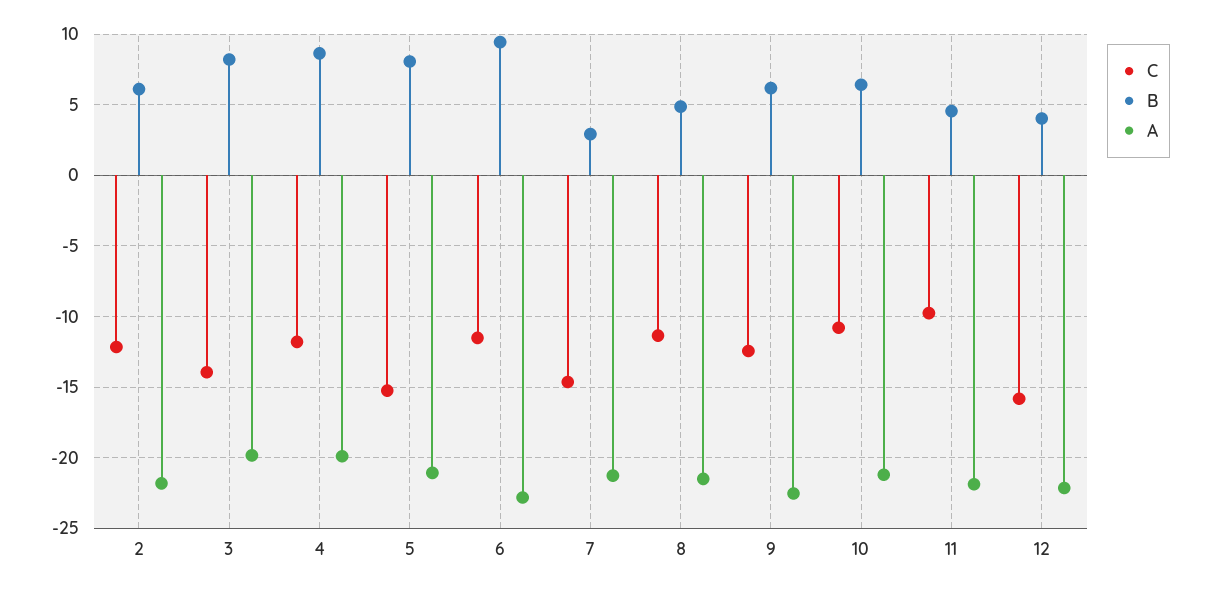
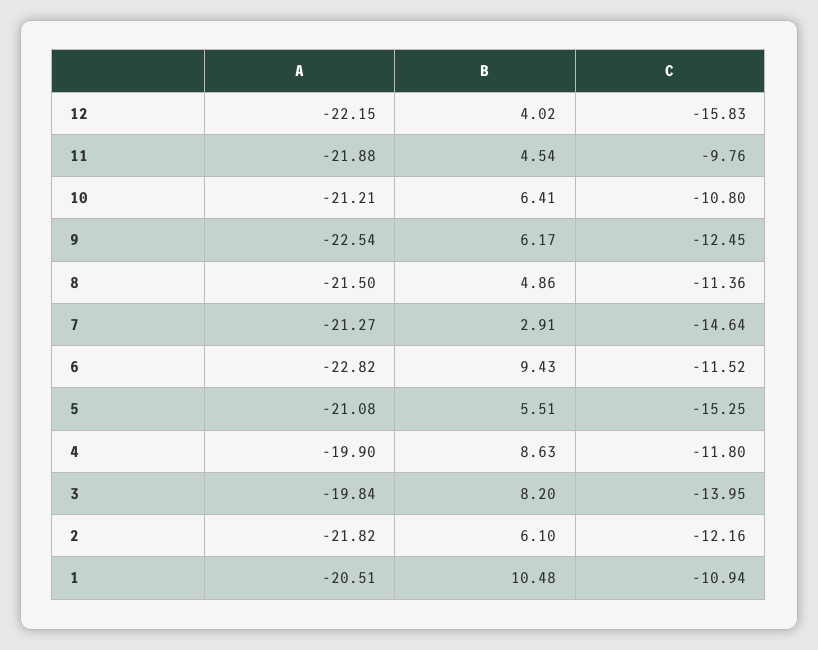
B, 5: 8 -> 5.51
A, 1: none -> -20.51
B, 1: none -> 10.48
C, 1: none -> -10.94

